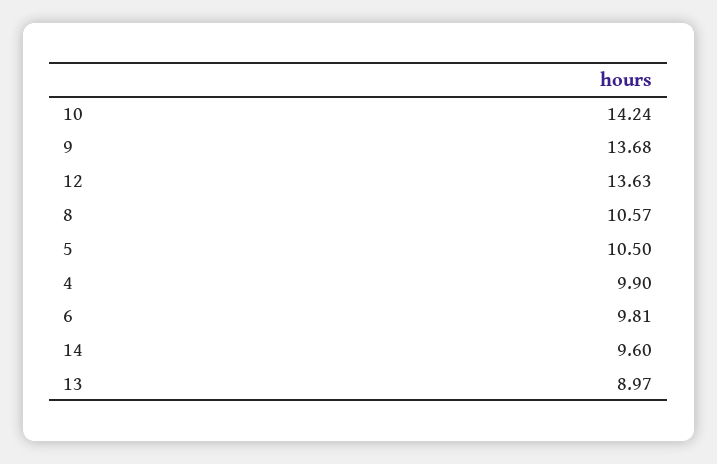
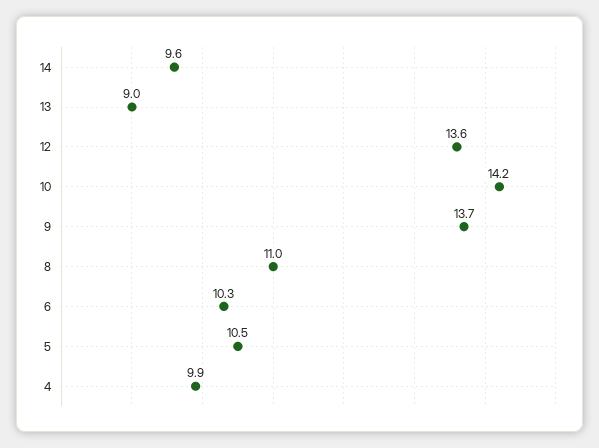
8: 10.57 -> 11
6: 9.81 -> 10.3

